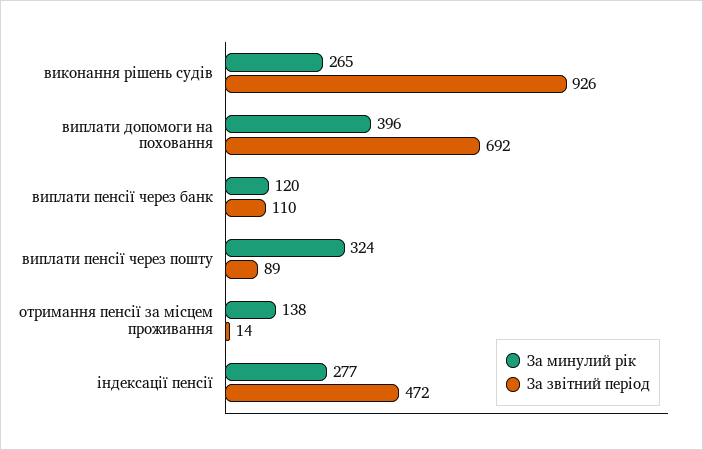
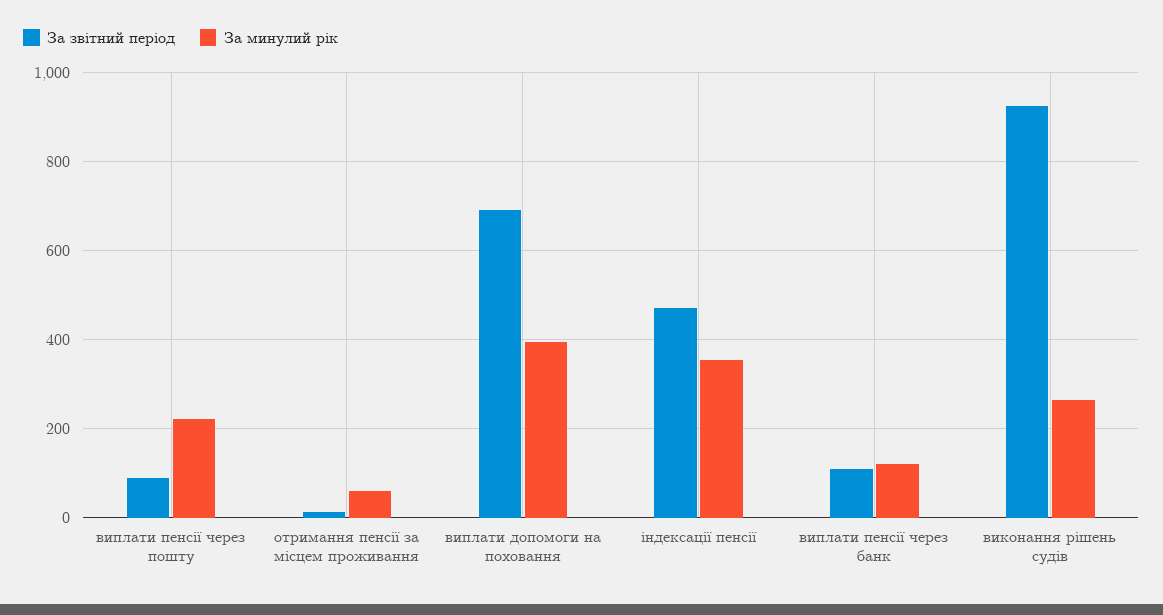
За минулий рік, виплати пенсії через пошту: 324 -> 220
За минулий рік, отримання пенсії за місцем проживання: 138 -> 60
За минулий рік, індексації пенсії: 277 -> 360

